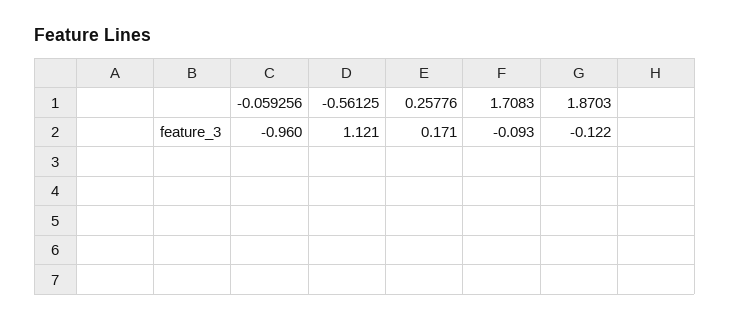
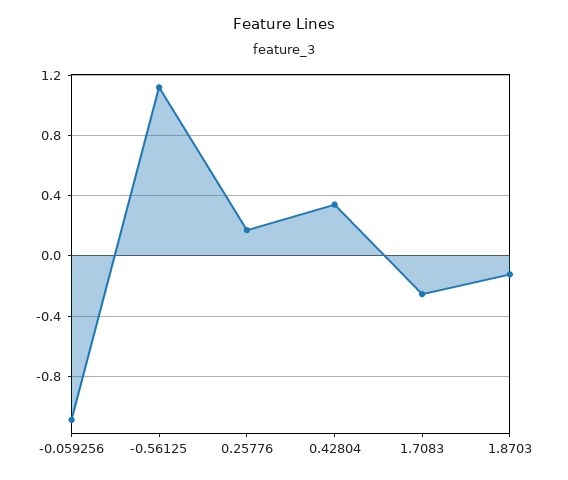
-0.059256: -0.96 -> -1.1
1.7083: -0.093 -> -0.25
0.42804: none -> 0.35

